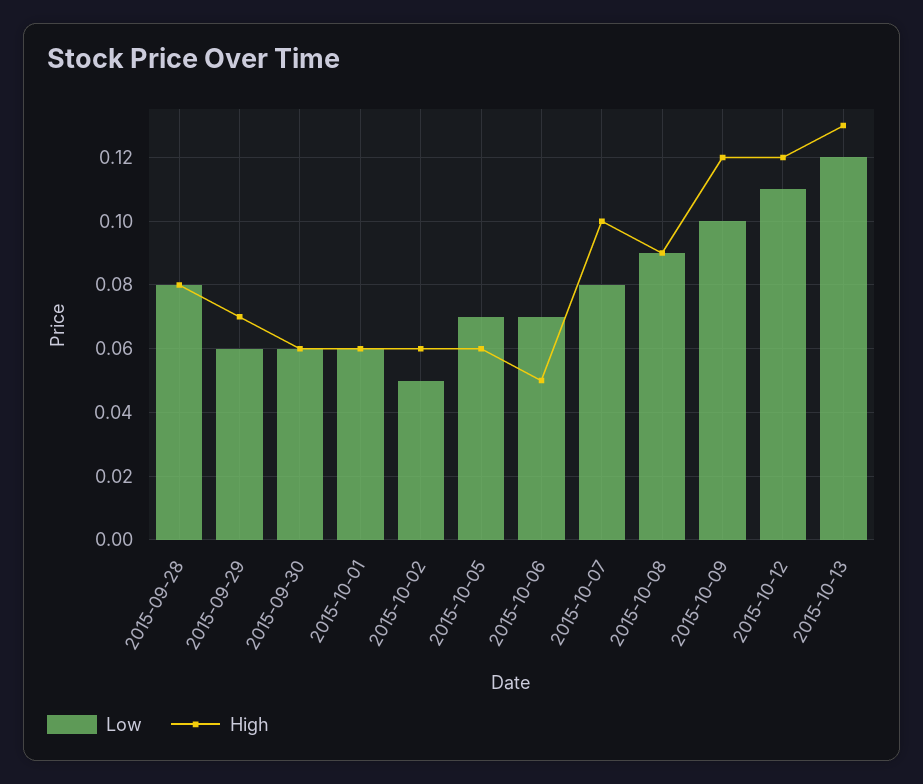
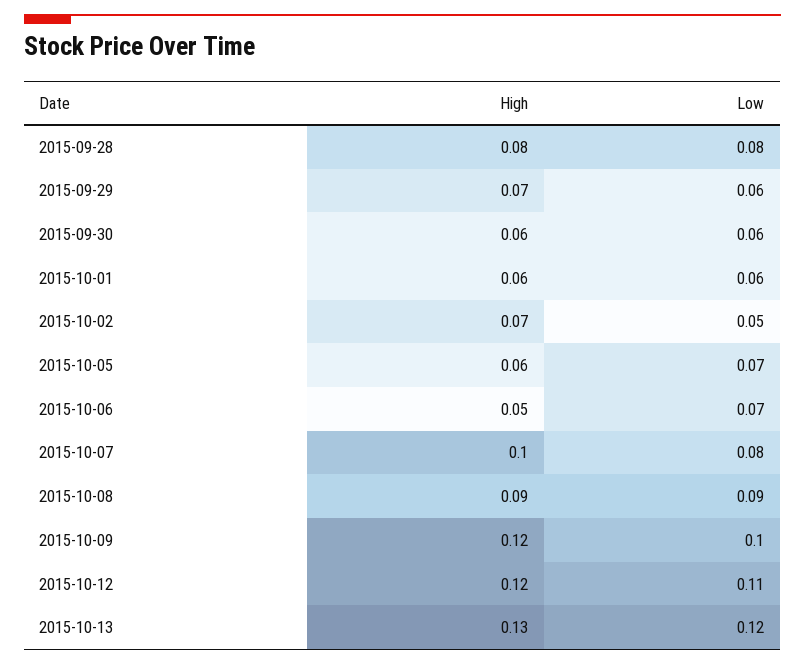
High, 2015-10-02: 0.06 -> 0.07

